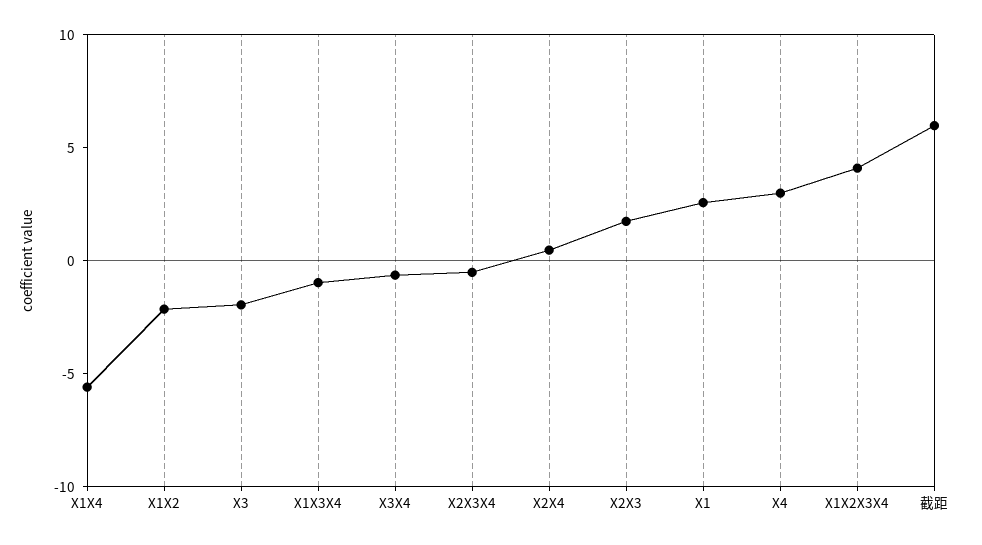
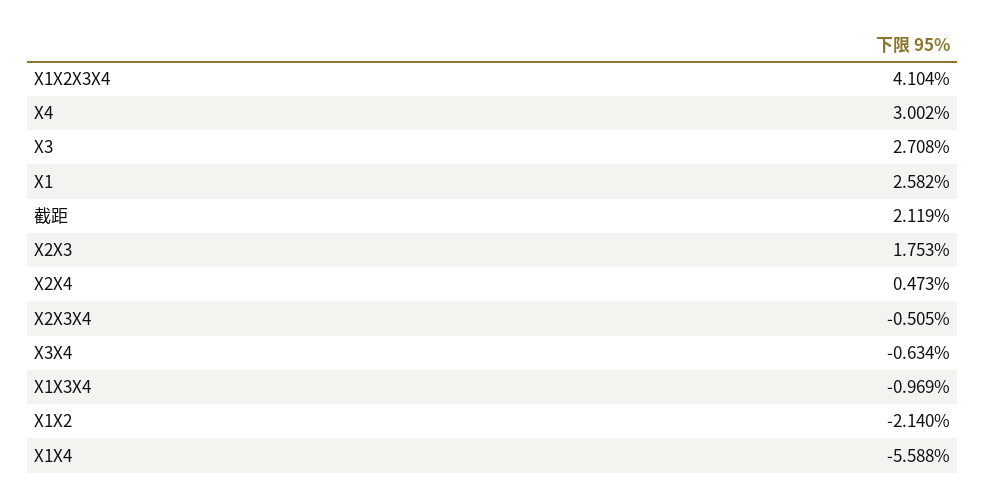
X3: -2 -> 2.708
截距: 6 -> 2.119

